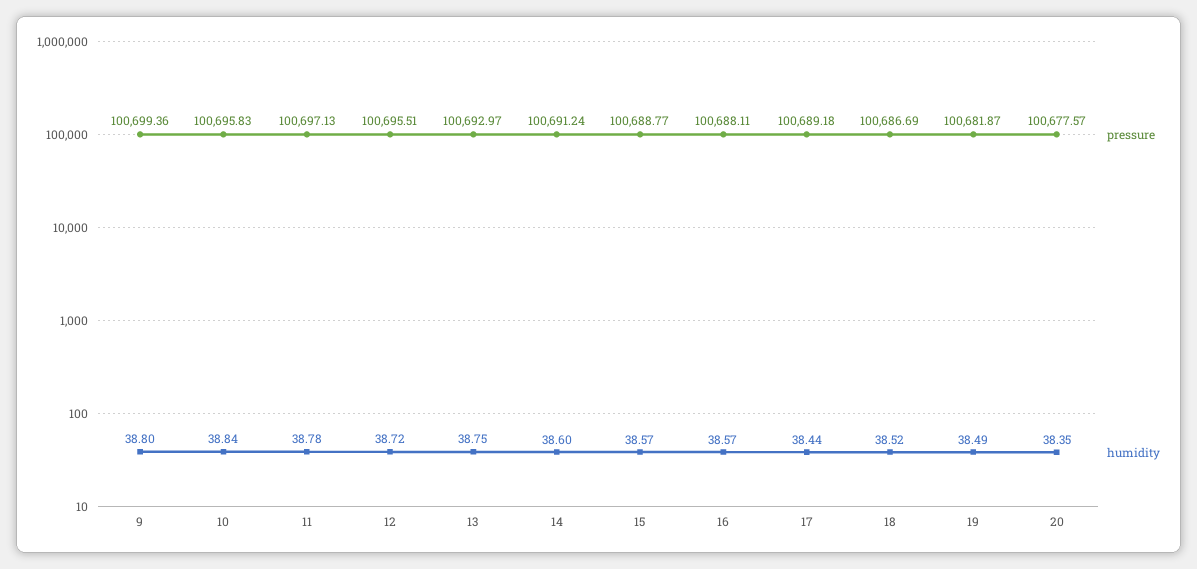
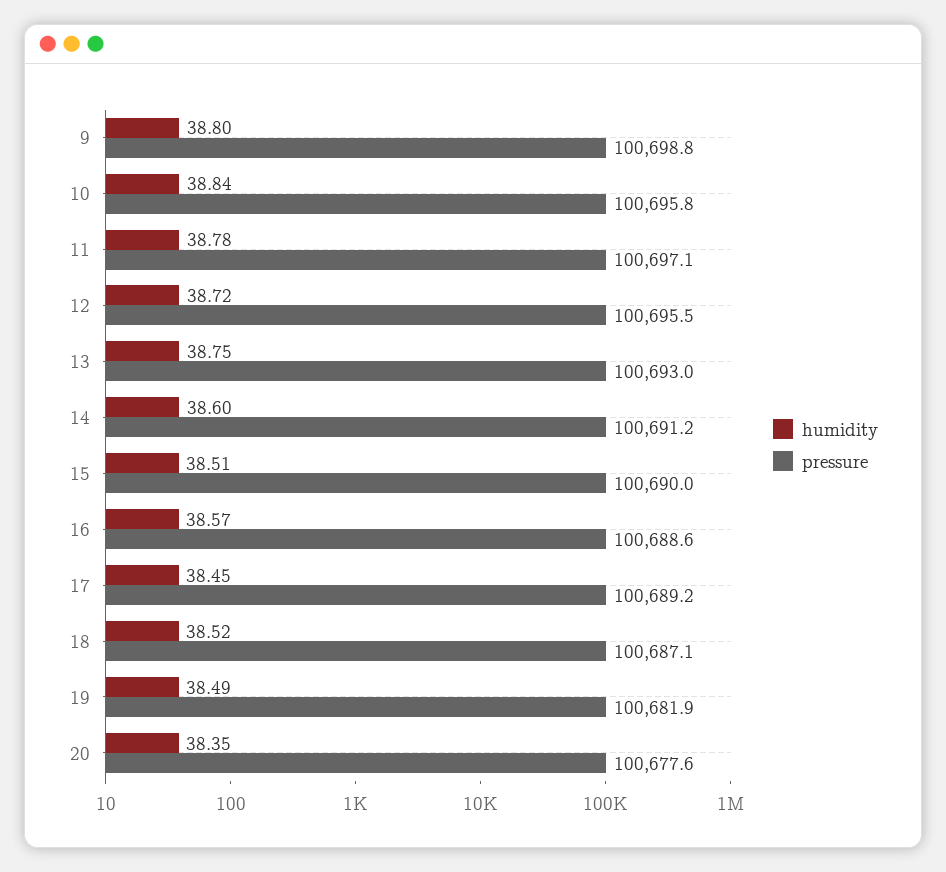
pressure, 9: 100699.36 -> 100698.8
pressure, 15: 100688.77 -> 100690
humidity, 15: 38.57 -> 38.51
pressure, 16: 100688.11 -> 100688.6
humidity, 17: 38.44 -> 38.45
pressure, 18: 100686.69 -> 100687.1

